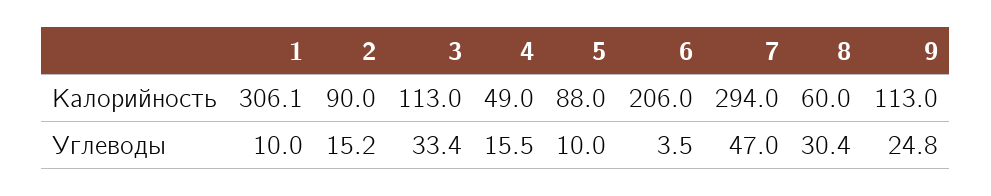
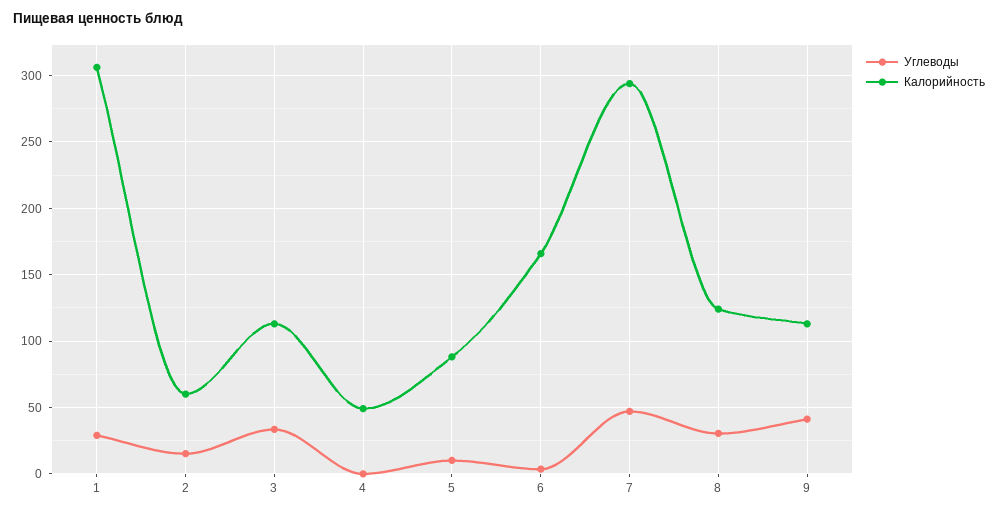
Калорийность, 2: 90 -> 60
Калорийность, 6: 206 -> 165
Калорийность, 8: 60 -> 125
Углеводы, 1: 10 -> 30
Углеводы, 4: 15.5 -> 0
Углеводы, 9: 24.8 -> 40

